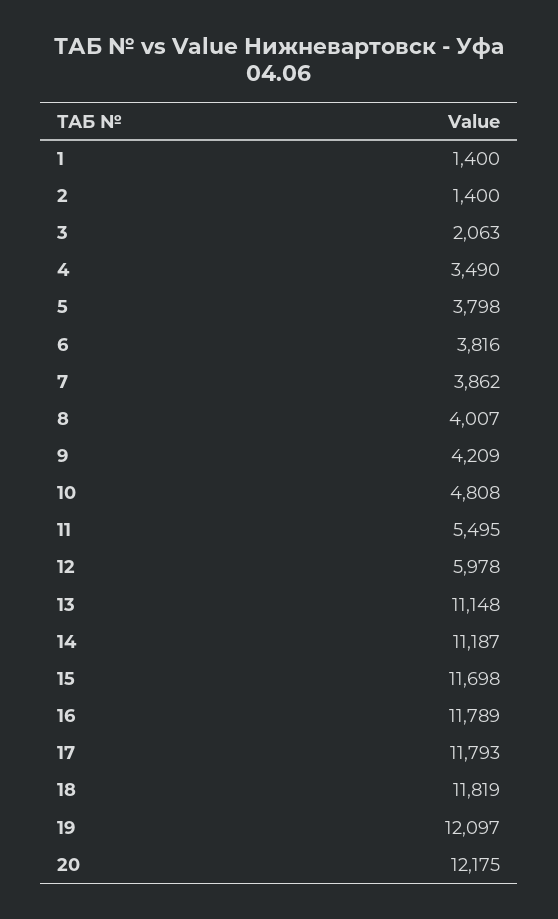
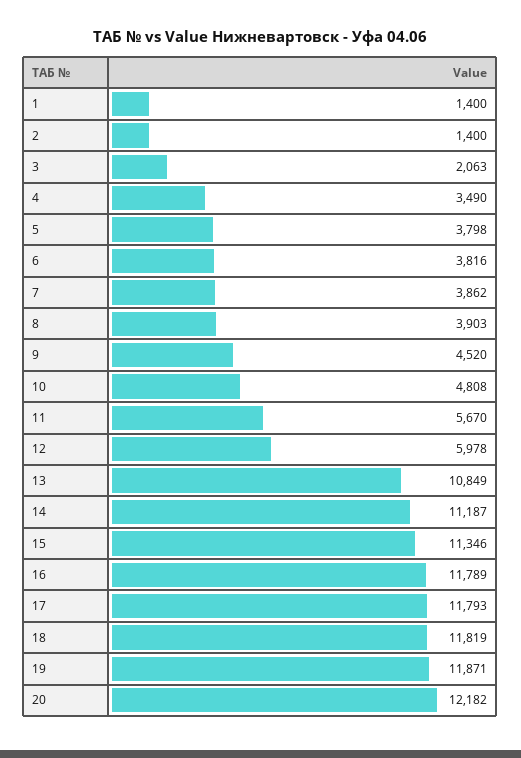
8: 4007 -> 3903
9: 4209 -> 4520
11: 5495 -> 5670
13: 11148 -> 10849
15: 11698 -> 11346
19: 12097 -> 11871
20: 12175 -> 12182

